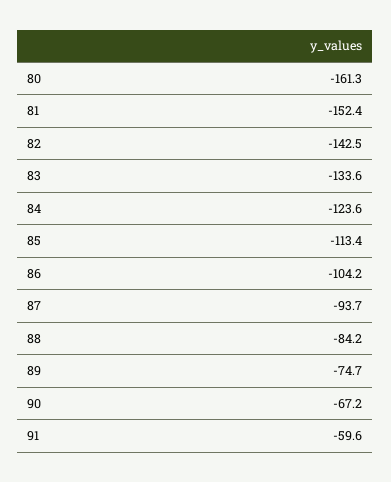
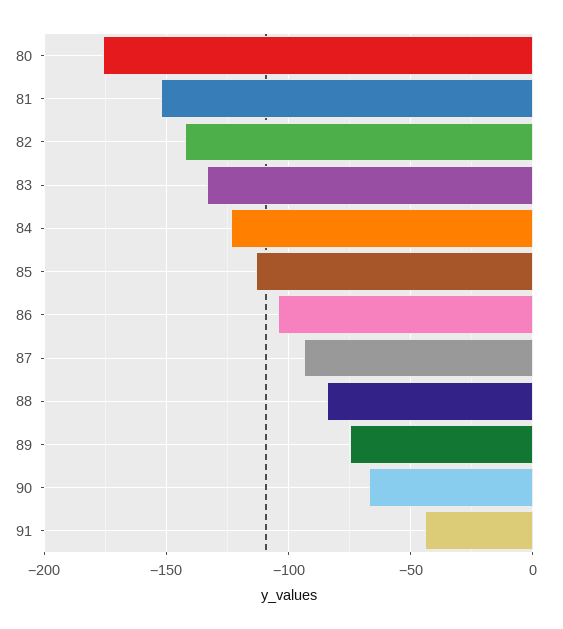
80: -161.3 -> -175
91: -59.6 -> -45

